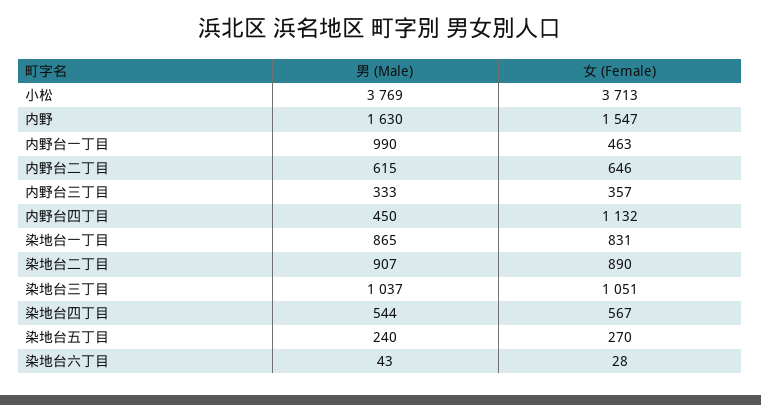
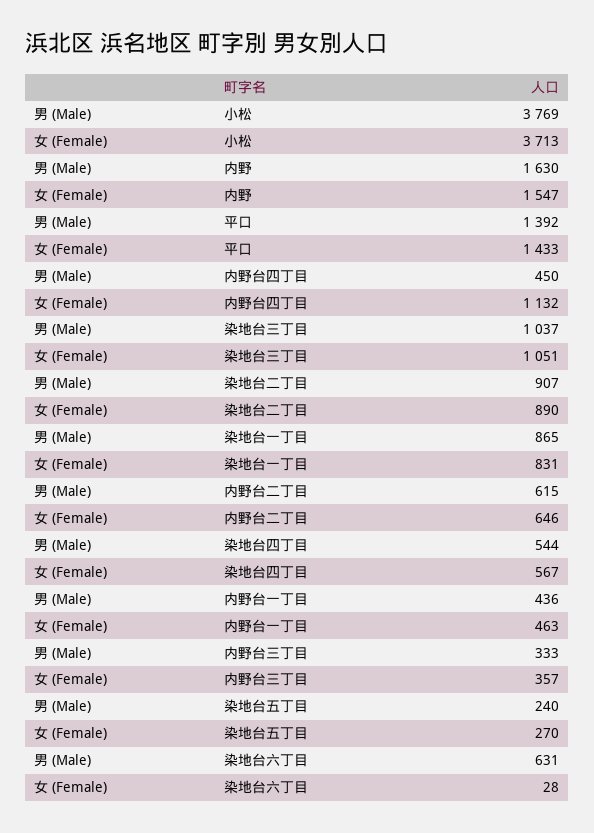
男 (Male), 内野台一丁目: 990 -> 436
男 (Male), 染地台六丁目: 43 -> 631
男 (Male), 平口: none -> 1392
女 (Female), 平口: none -> 1433

